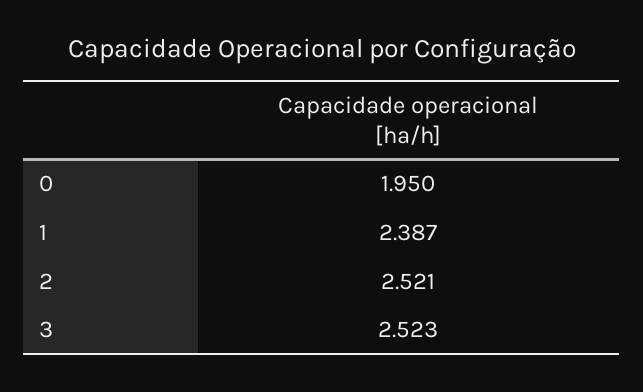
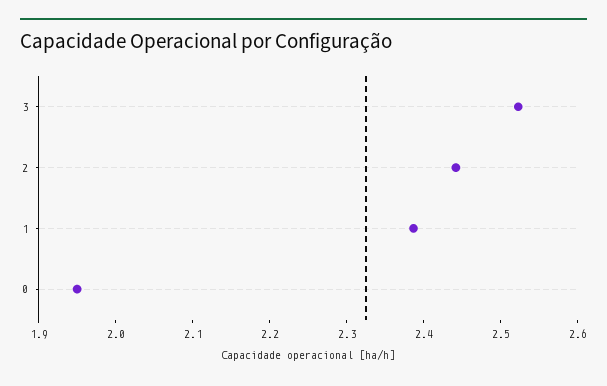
2: 2.521 -> 2.44

